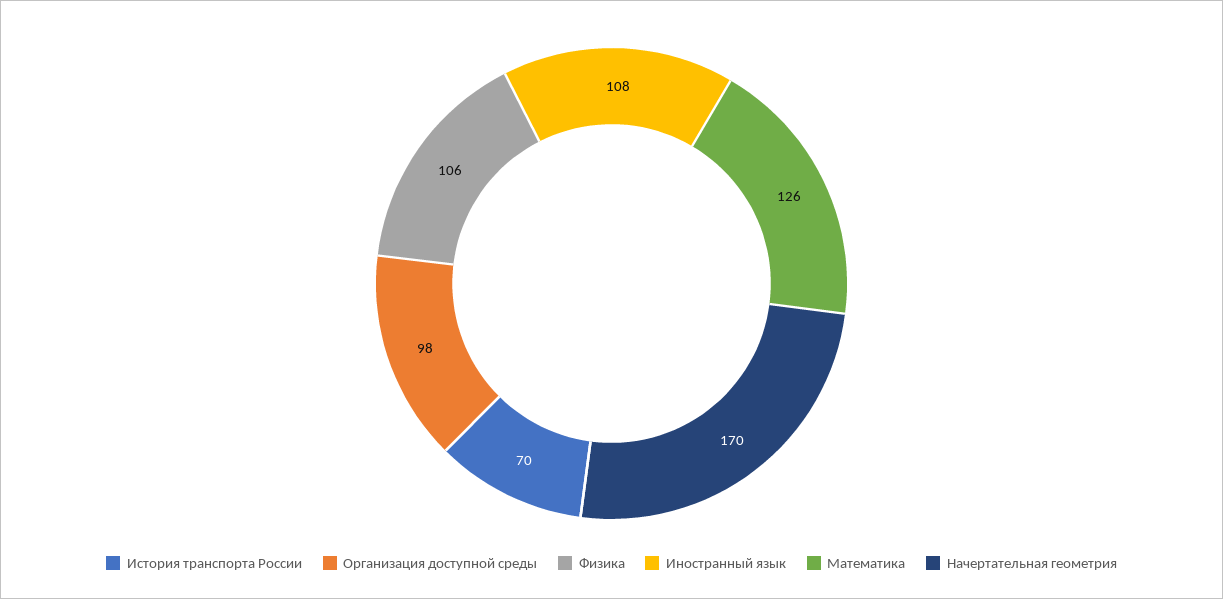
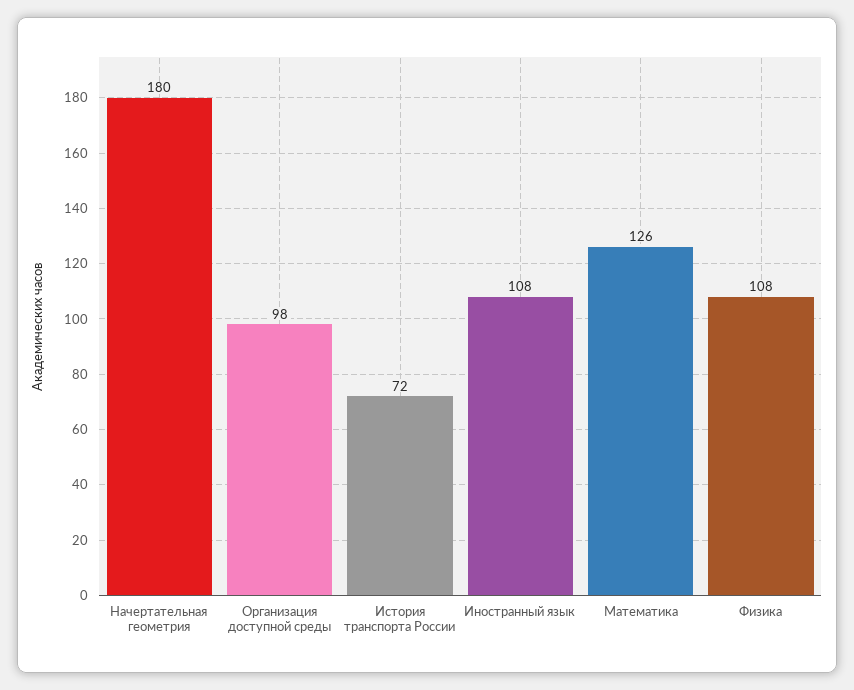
История транспорта России: 70 -> 72
Физика: 106 -> 108
Начертательная геометрия: 170 -> 180

